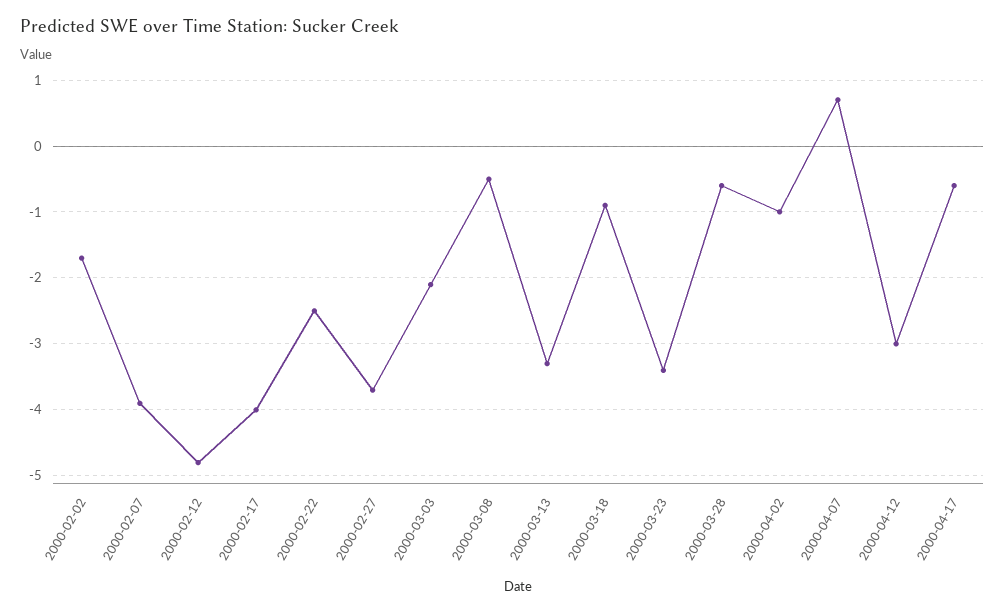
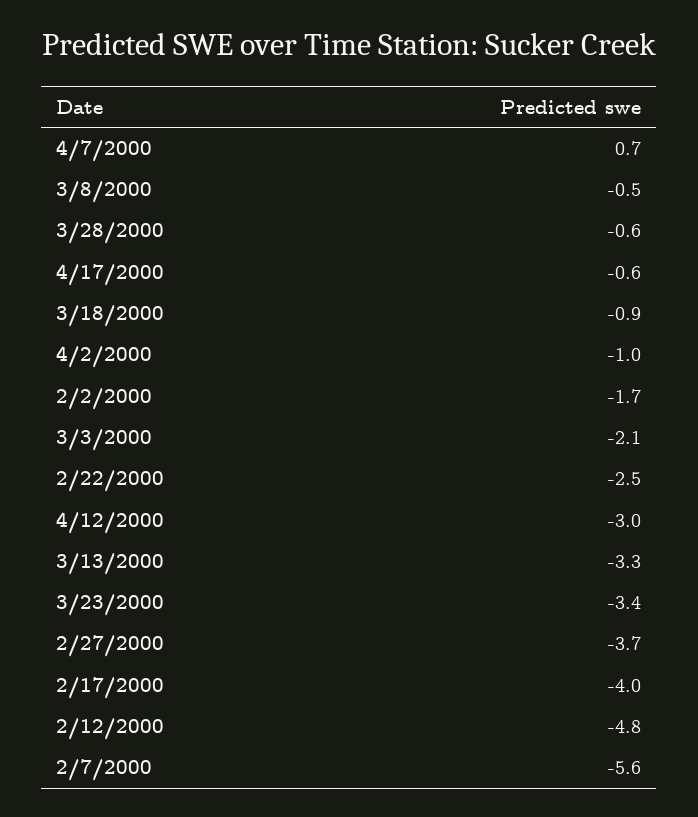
2000-02-07: -3.9 -> -5.6

